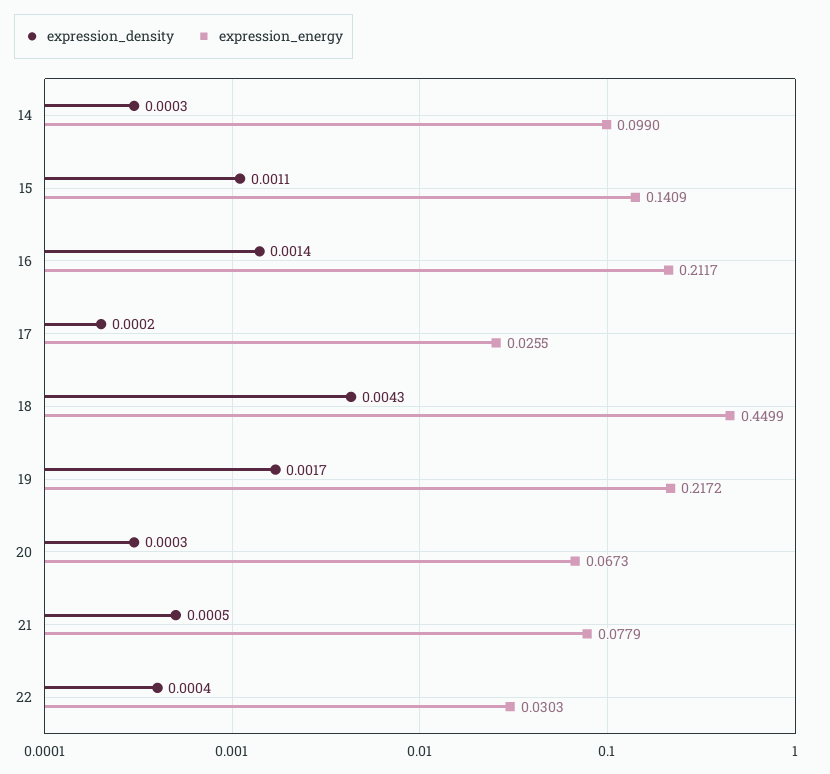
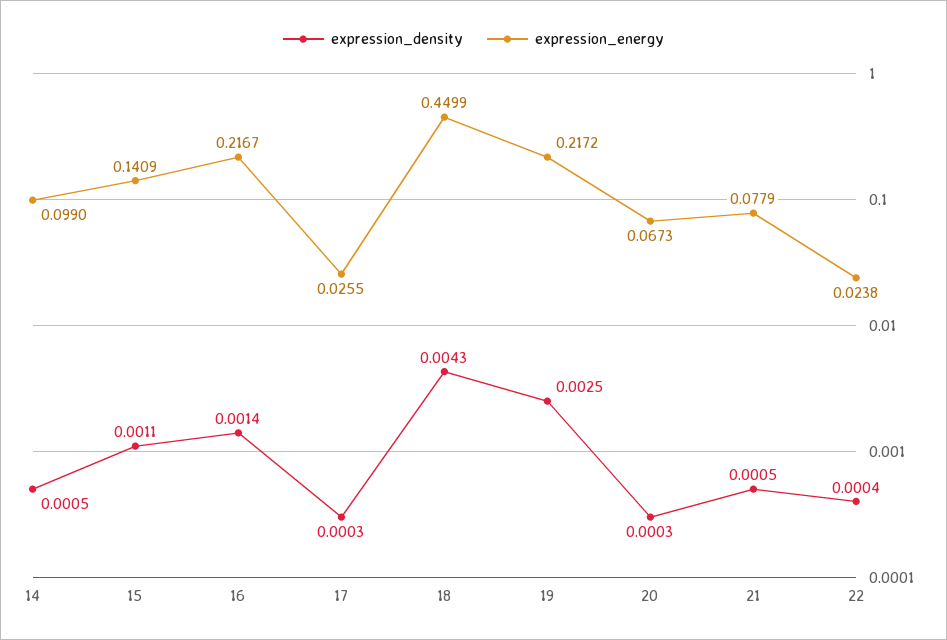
expression_density, 14: 0.0003 -> 0.0005
expression_energy, 16: 0.2117 -> 0.2167
expression_density, 17: 0.0002 -> 0.0003
expression_density, 19: 0.0017 -> 0.0025
expression_energy, 22: 0.0303 -> 0.0238

